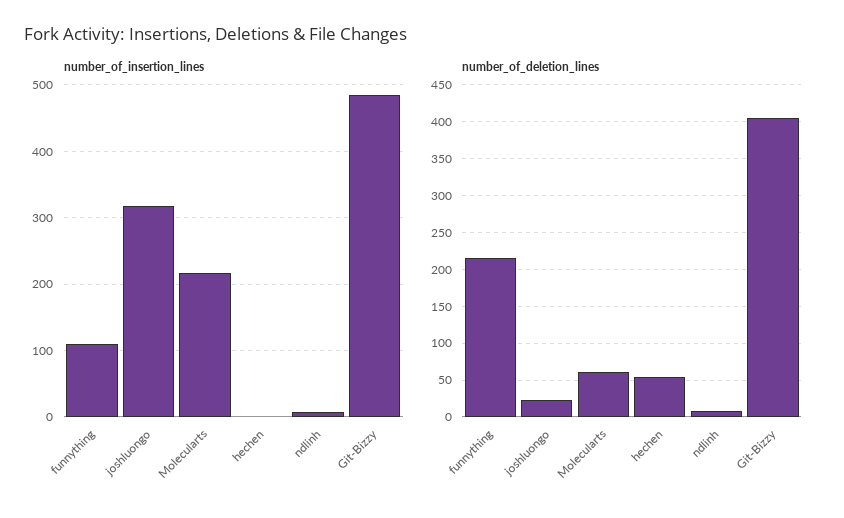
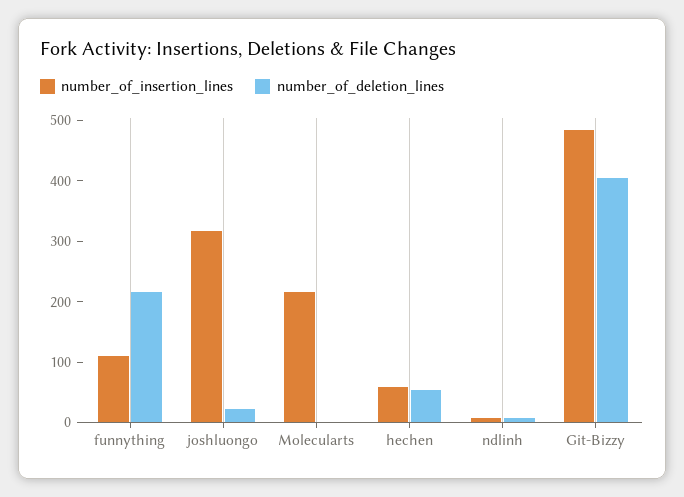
number_of_insertion_lines, hechen: 0 -> 60
number_of_deletion_lines, Molecularts: 60 -> 0

